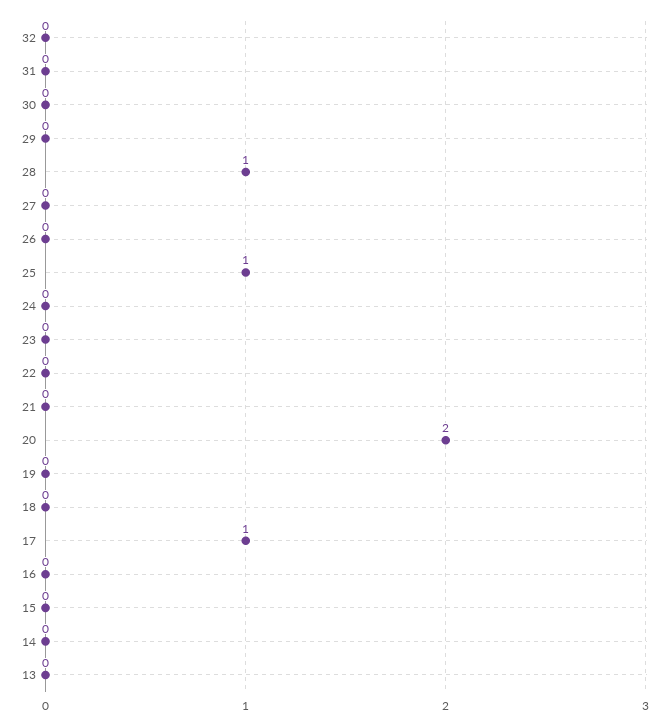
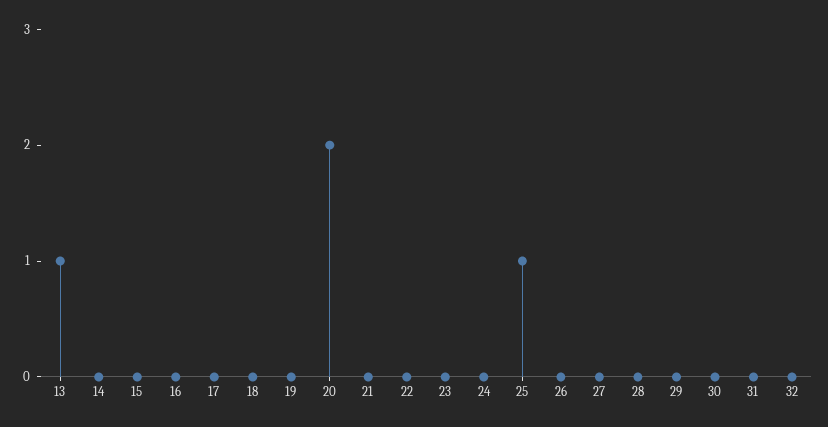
28: 1 -> 0
17: 1 -> 0
13: 0 -> 1

